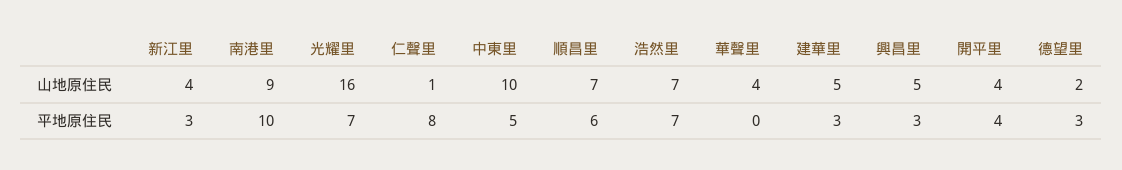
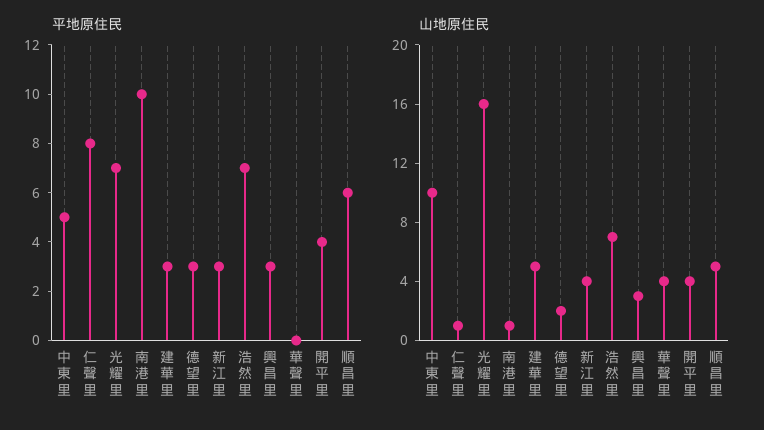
山地原住民, 南港里: 9 -> 1
山地原住民, 順昌里: 7 -> 5
山地原住民, 興昌里: 5 -> 3

